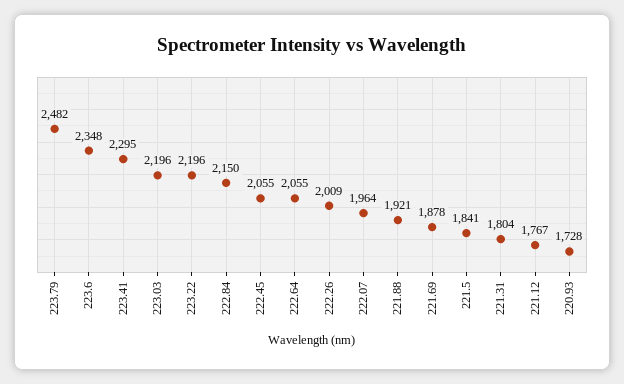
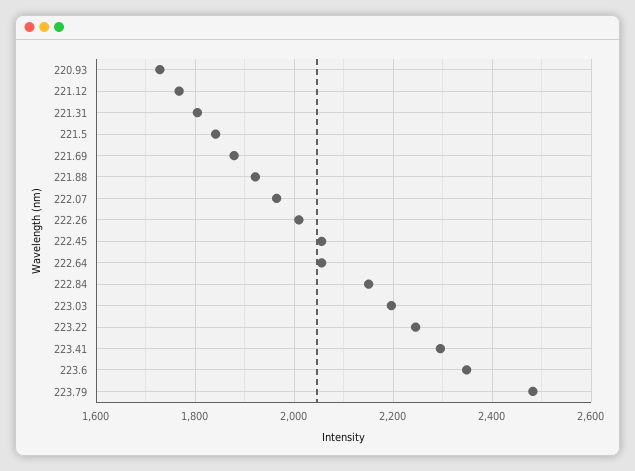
223.22: 2196 -> 2240

